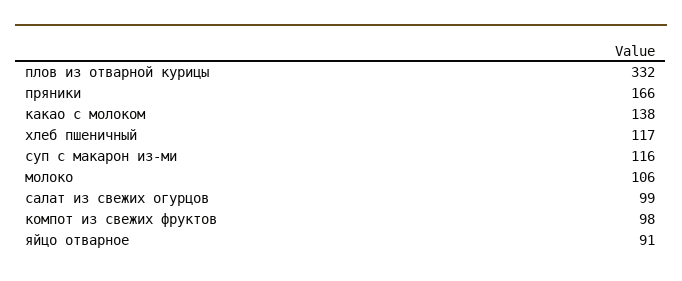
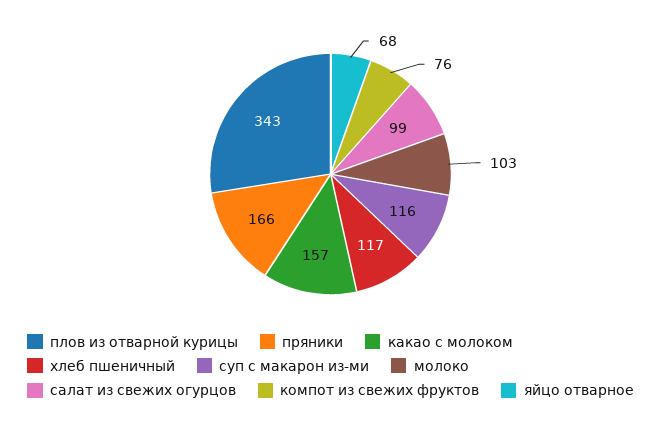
плов из отварной курицы: 332 -> 343
какао с молоком: 138 -> 157
молоко: 106 -> 103
компот из свежих фруктов: 98 -> 76
яйцо отварное: 91 -> 68

